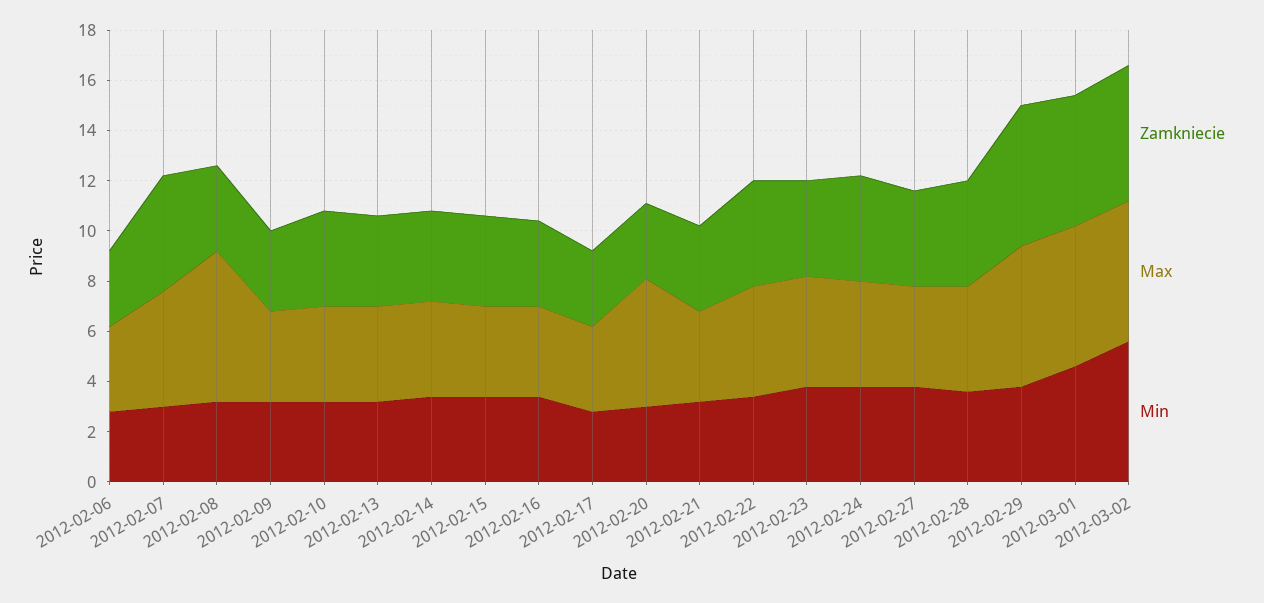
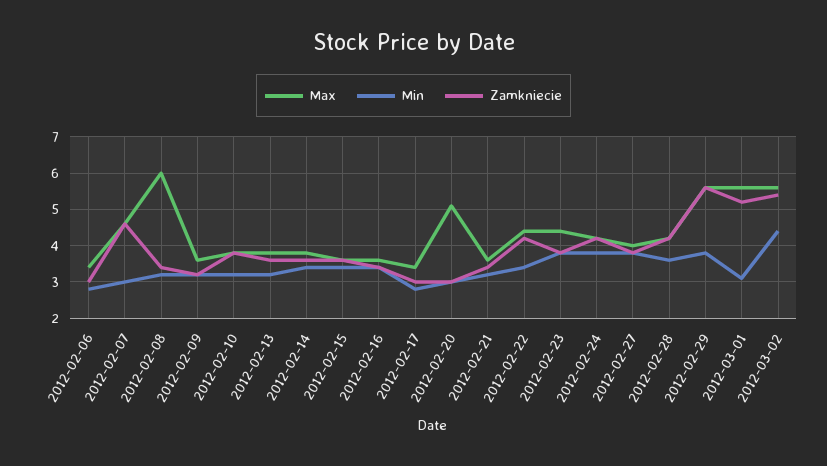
Min, 2012-03-01: 4.5 -> 3
Min, 2012-03-02: 5.5 -> 4.5

